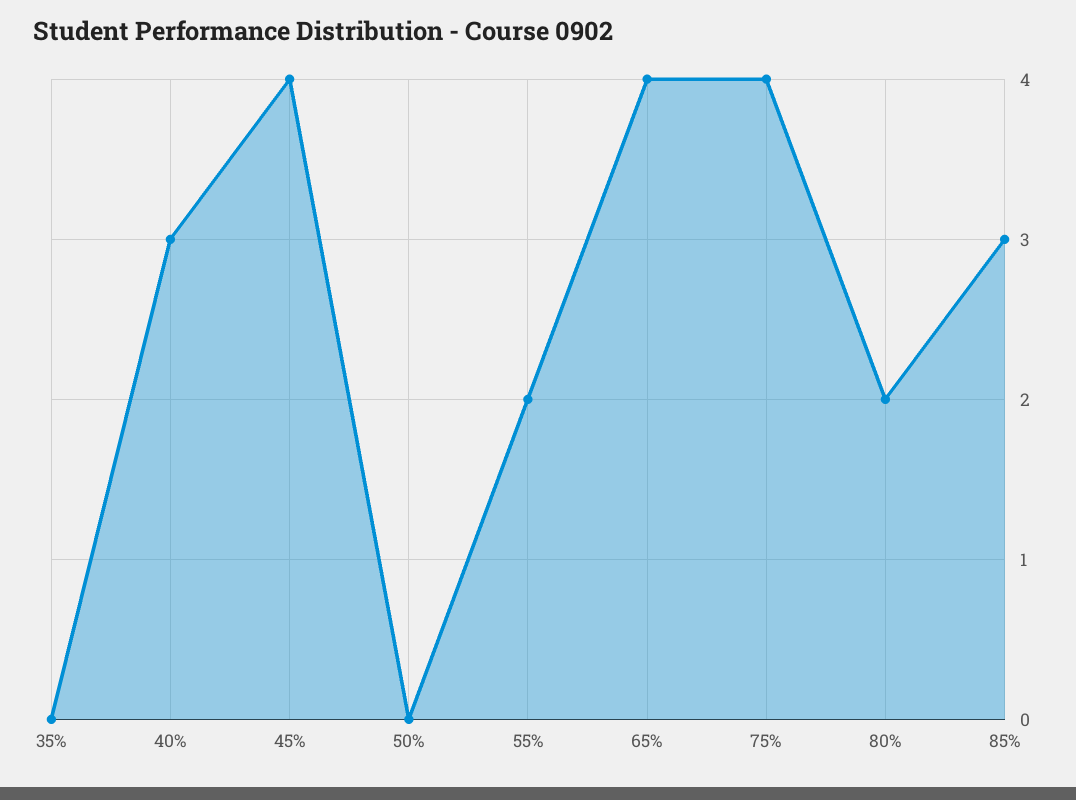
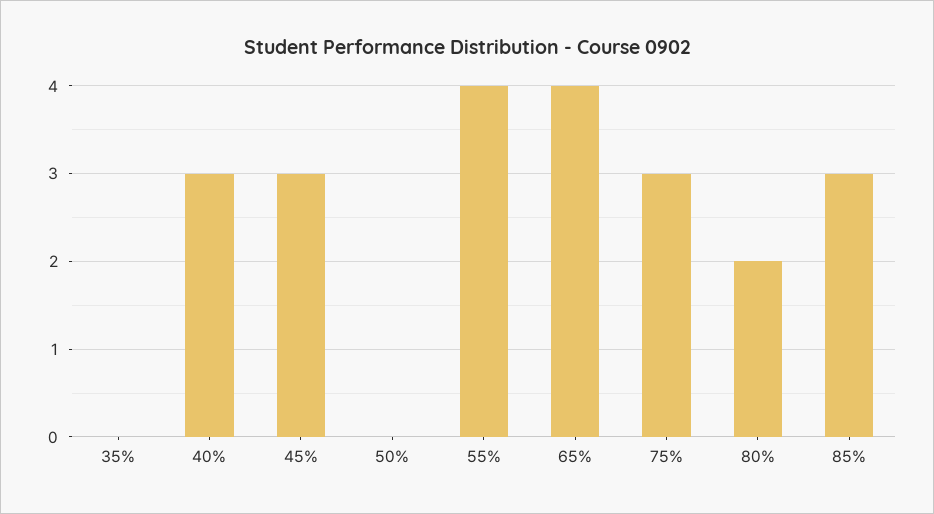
45%: 4 -> 3
55%: 2 -> 4
75%: 4 -> 3

